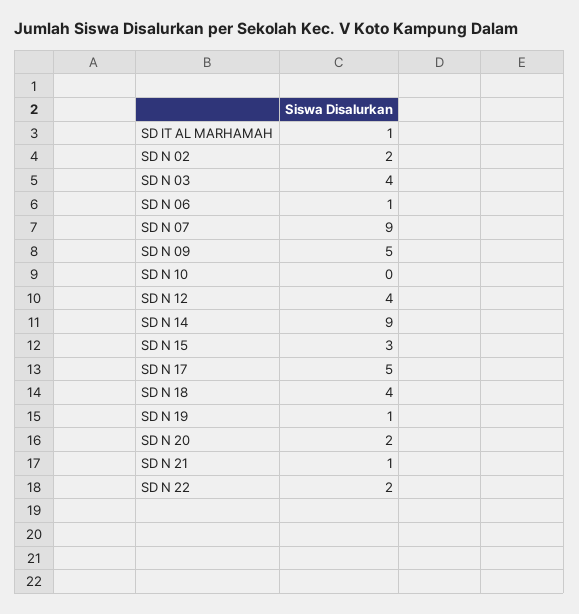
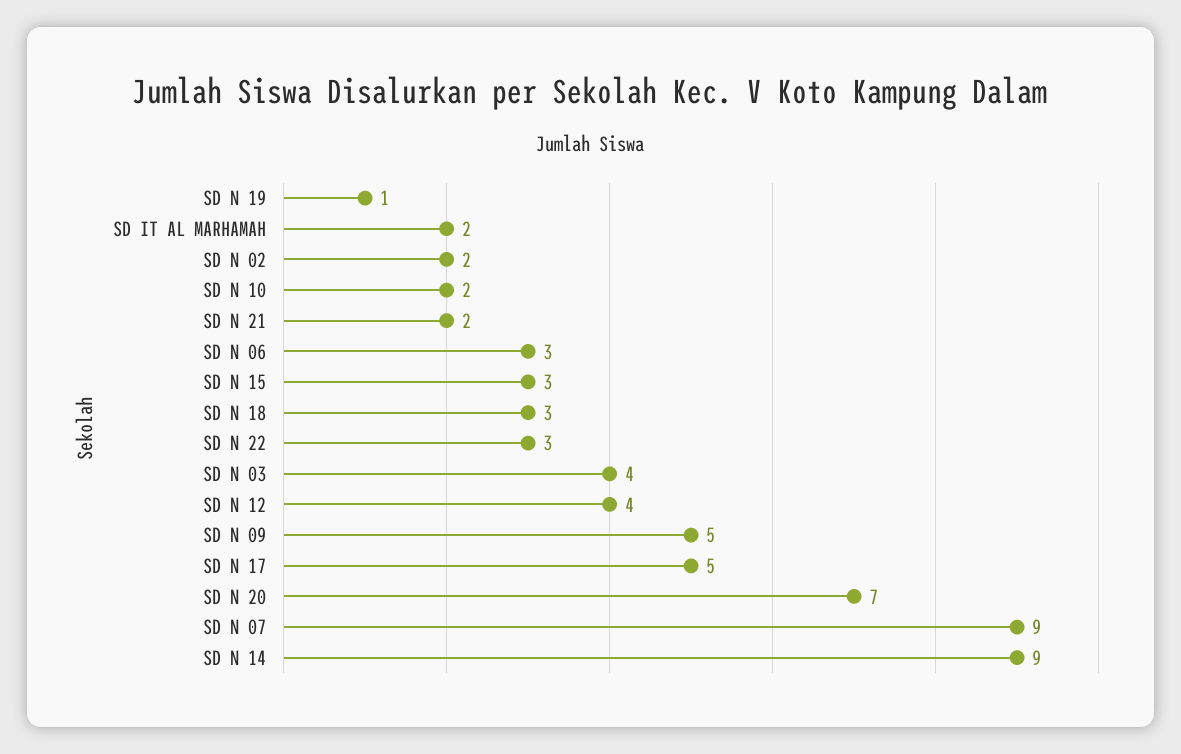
SD IT AL MARHAMAH: 1 -> 2
SD N 06: 1 -> 3
SD N 10: 0 -> 2
SD N 18: 4 -> 3
SD N 20: 2 -> 7
SD N 21: 1 -> 2
SD N 22: 2 -> 3

